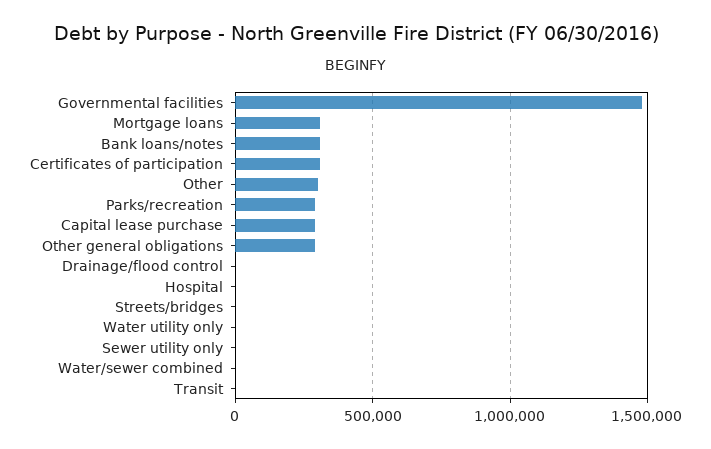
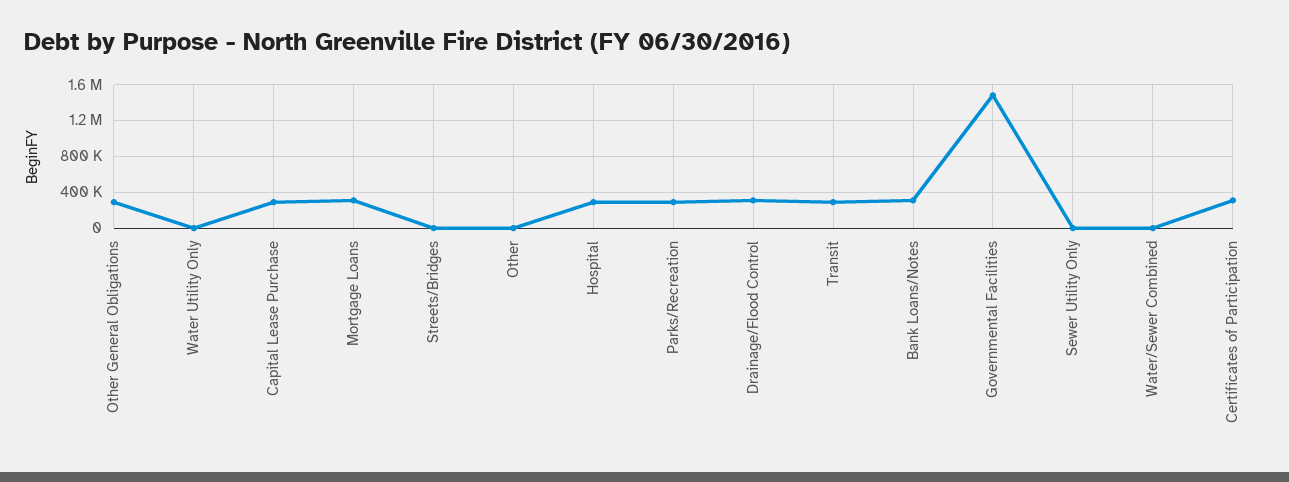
Other: 300000 -> 0
Drainage/flood control: 0 -> 300000
Hospital: 0 -> 300000
Transit: 0 -> 300000

